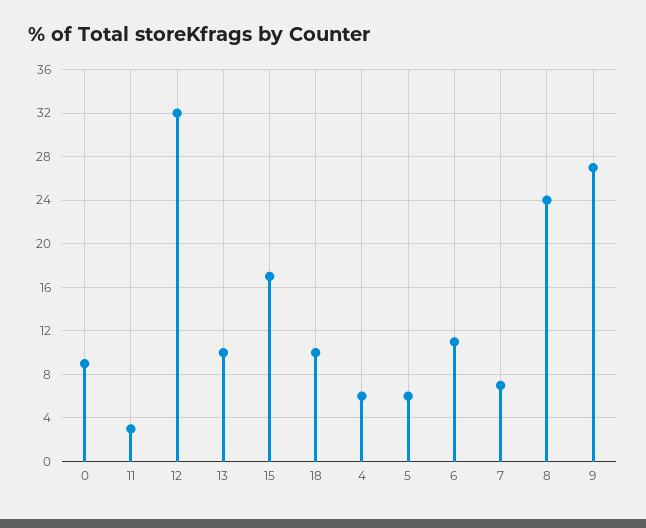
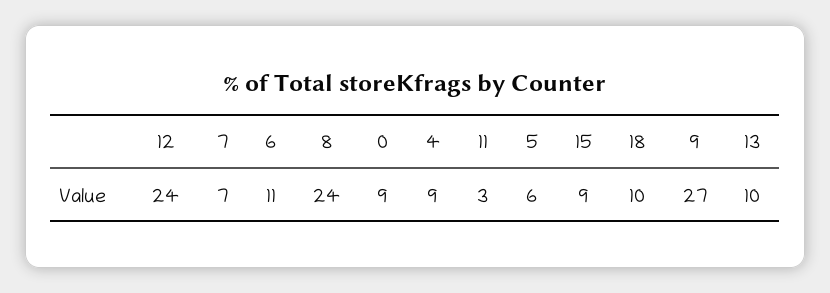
12: 32 -> 24
15: 17 -> 9
4: 6 -> 9

